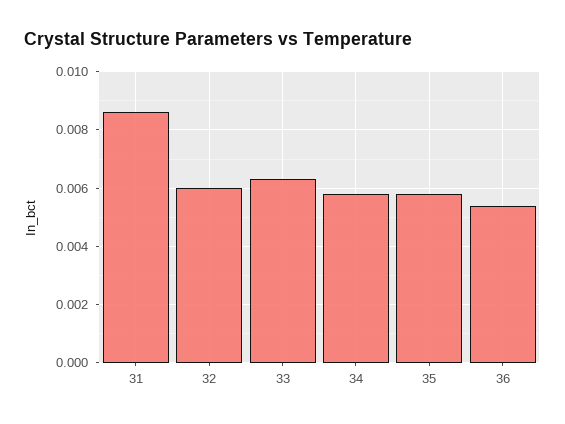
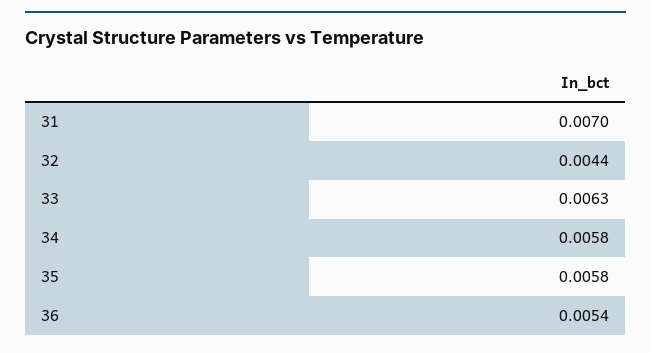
31: 0.0085 -> 0.007
32: 0.006 -> 0.0044

